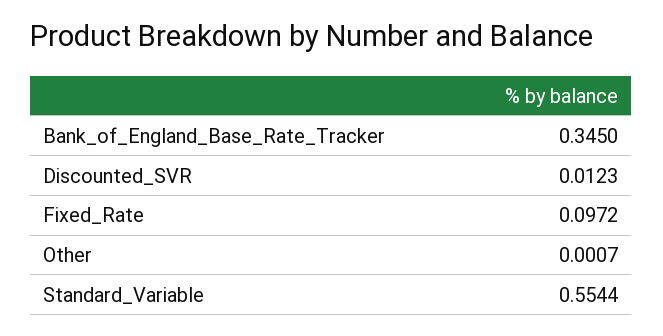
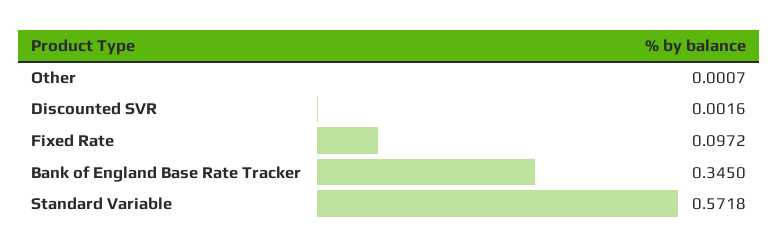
Discounted_SVR: 0.0123 -> 0.0016
Standard_Variable: 0.5544 -> 0.5718

